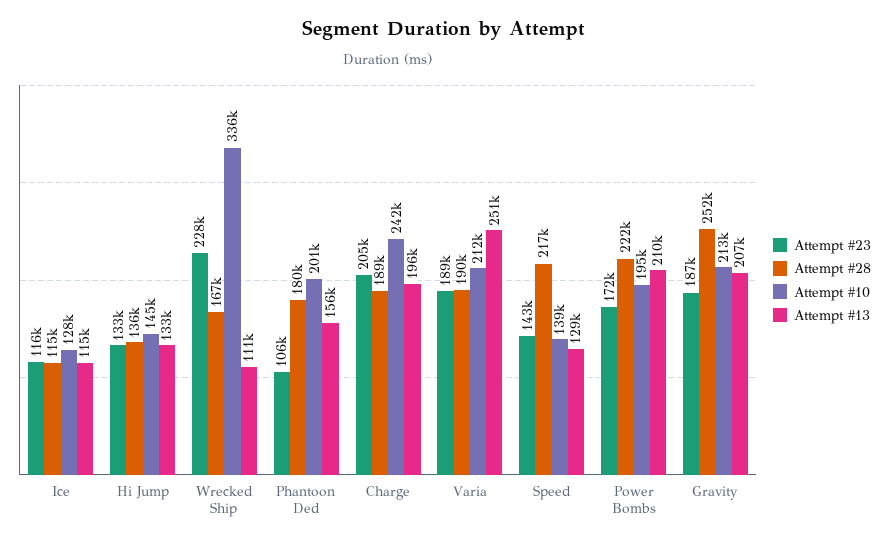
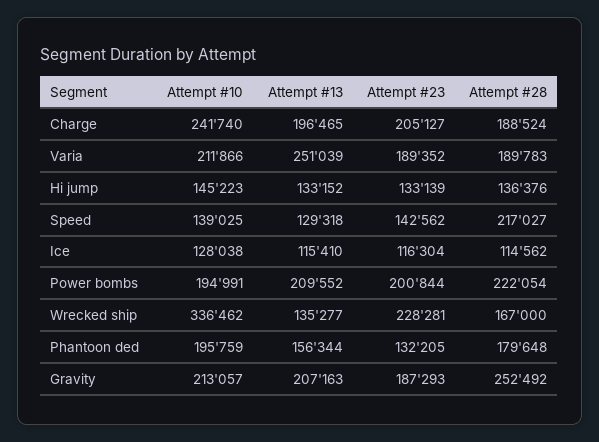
Attempt #13, Wrecked Ship: 111000 -> 135277
Attempt #23, Phantoon Ded: 106000 -> 132205
Attempt #10, Phantoon Ded: 201000 -> 195759
Attempt #23, Power Bombs: 172000 -> 200844

